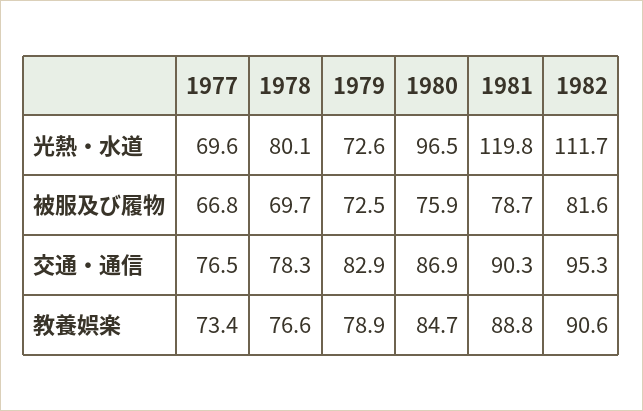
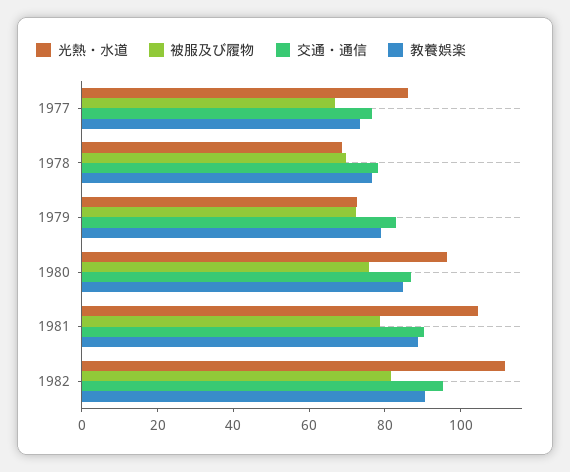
光熱・水道, 1977: 69.6 -> 85
光熱・水道, 1978: 80.1 -> 70
光熱・水道, 1981: 119.8 -> 105

